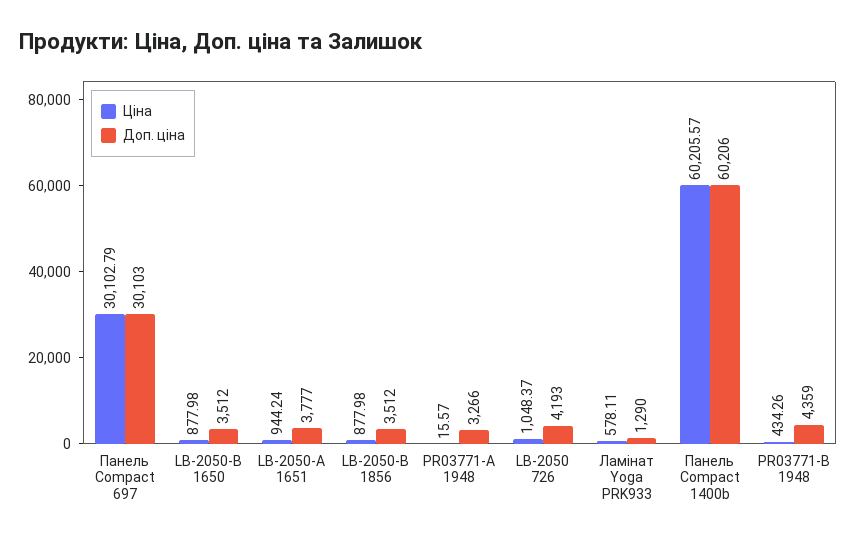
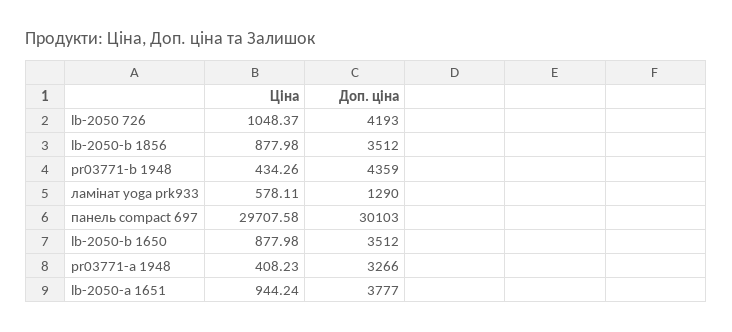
Ціна, Панель Compact 697: 30102.79 -> 29707.58
Ціна, PR03771-A 1948: 15.57 -> 408.23
Ціна, Панель Compact 1400b: 60205.57 -> none
Доп. ціна, Панель Compact 1400b: 60206 -> none

